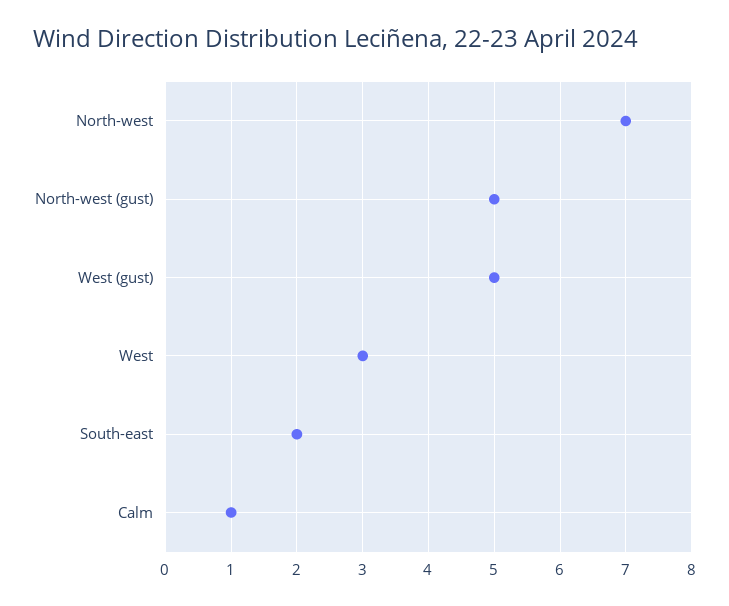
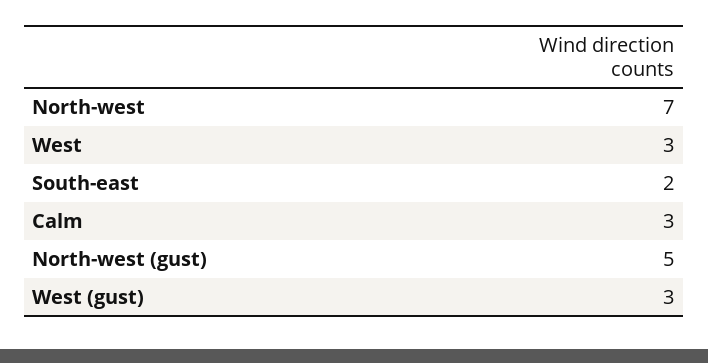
West (gust): 5 -> 3
Calm: 1 -> 3

